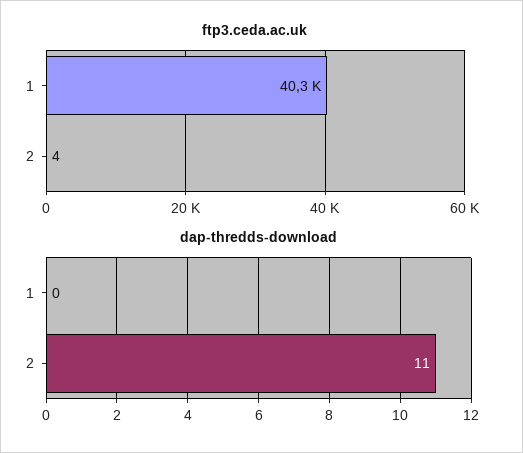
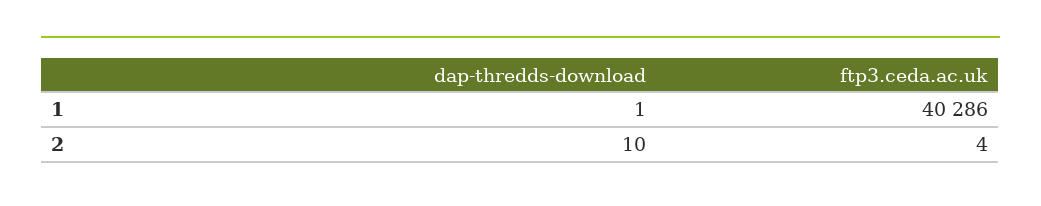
dap-thredds-download, 1: 0 -> 1
dap-thredds-download, 2: 11 -> 10

